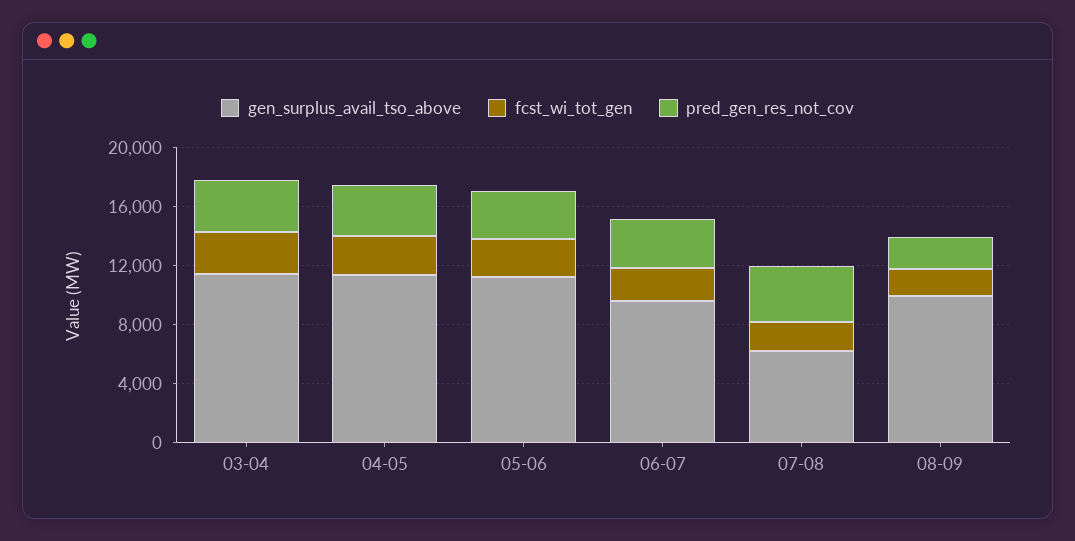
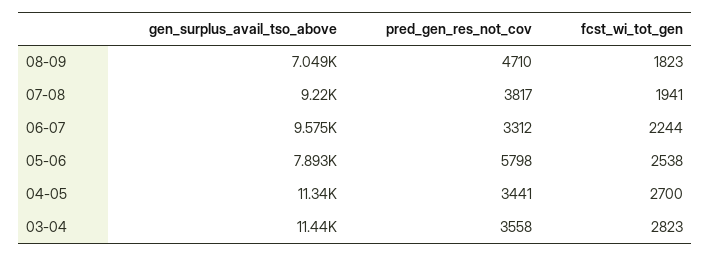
gen_surplus_avail_tso_above, 05-06: 11000 -> 7893
pred_gen_res_not_cov, 05-06: 3000 -> 5798
gen_surplus_avail_tso_above, 07-08: 6000 -> 9220
gen_surplus_avail_tso_above, 08-09: 10000 -> 7049
pred_gen_res_not_cov, 08-09: 2000 -> 4710

